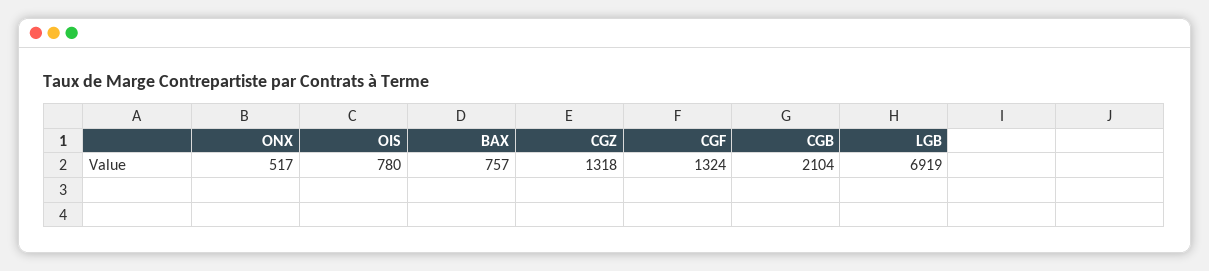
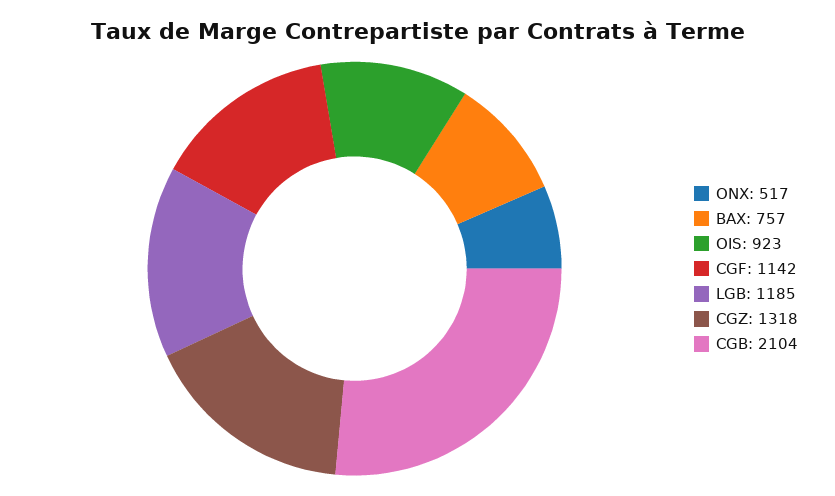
OIS: 780 -> 923
CGF: 1324 -> 1142
LGB: 6919 -> 1185

